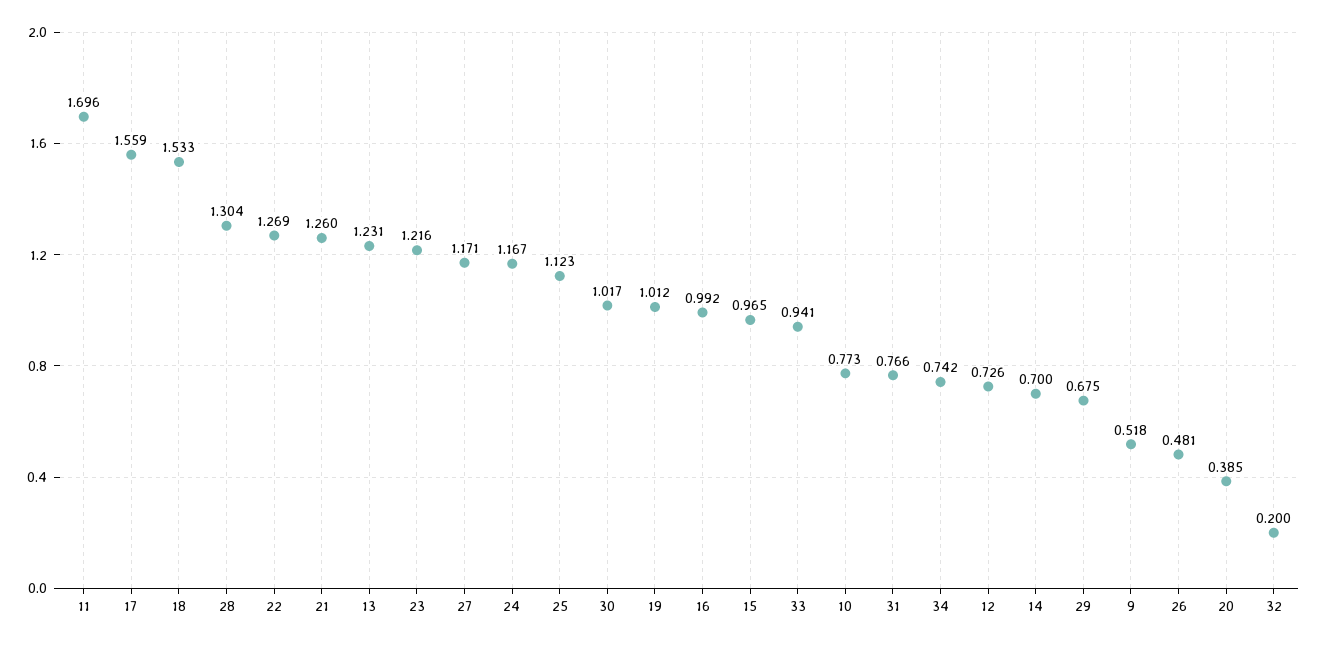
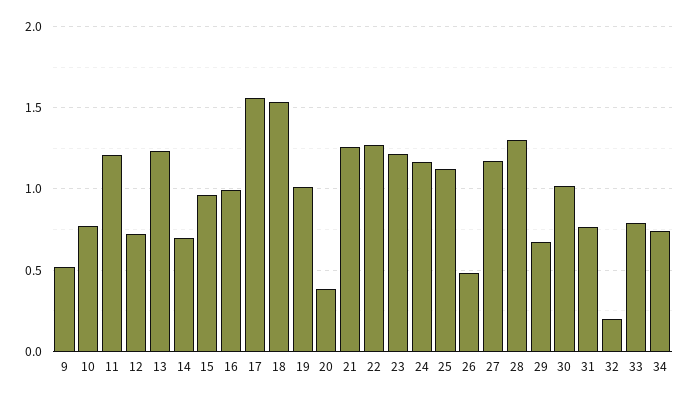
11: 1.696 -> 1.2
33: 0.941 -> 0.8

